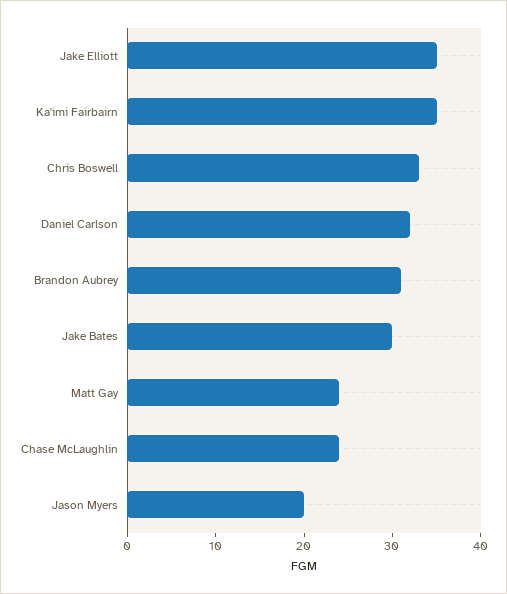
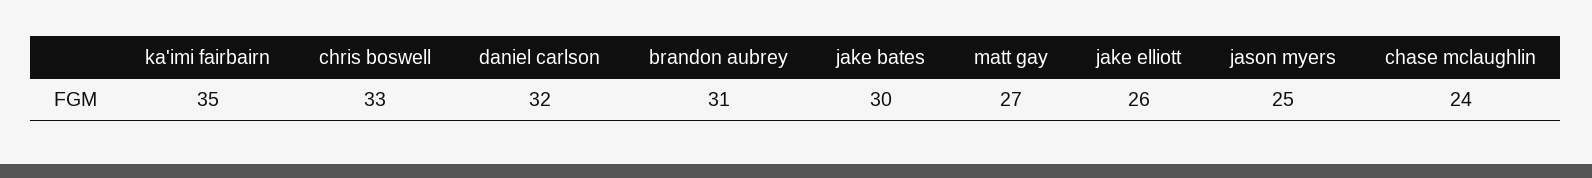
Jake Elliott: 35 -> 26
Matt Gay: 24 -> 27
Jason Myers: 20 -> 25

